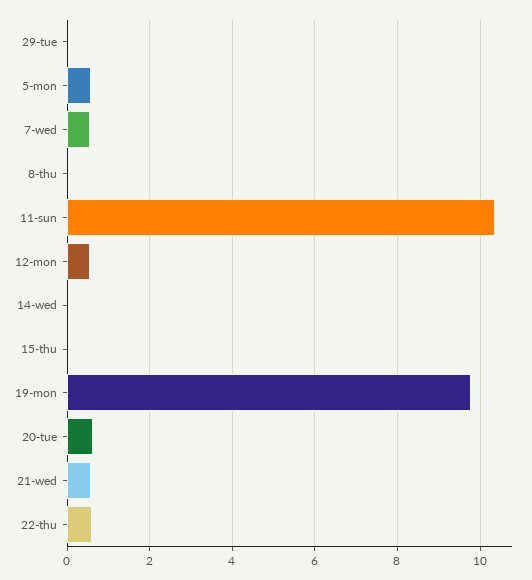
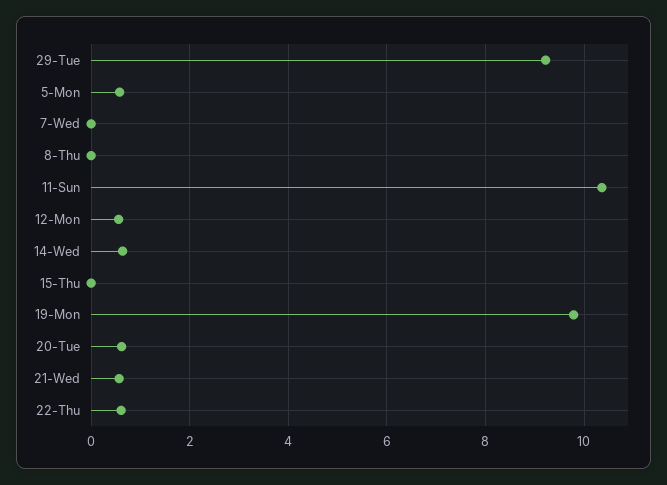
29-tue: 0 -> 9.2
7-wed: 0.6 -> 0
14-wed: 0 -> 0.6

